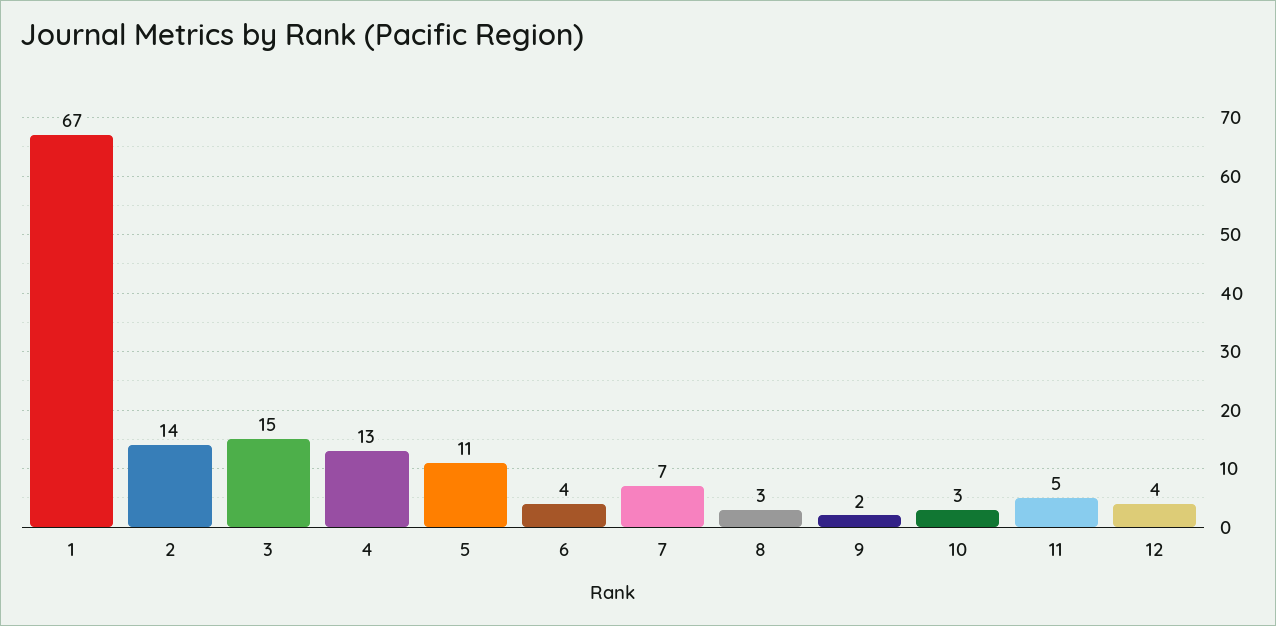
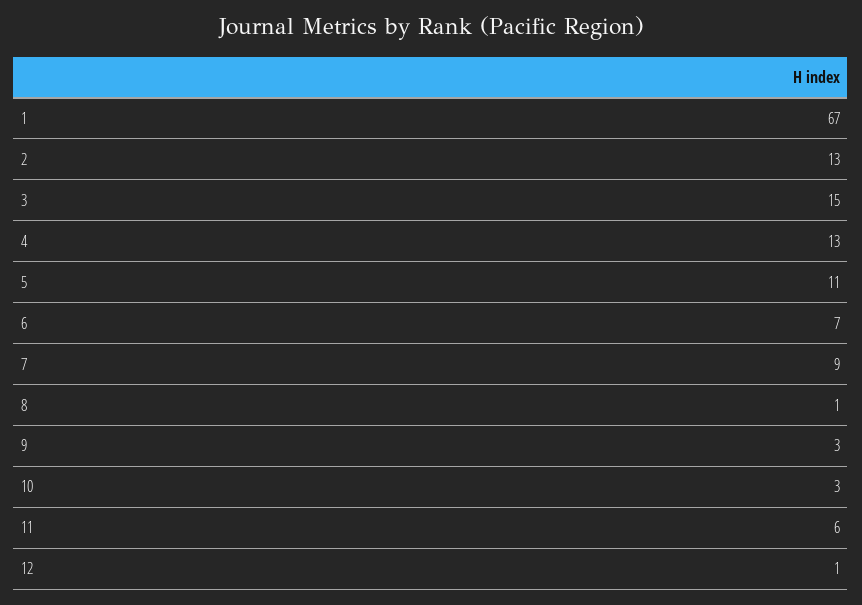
2: 14 -> 13
6: 4 -> 7
7: 7 -> 9
8: 3 -> 1
9: 2 -> 3
11: 5 -> 6
12: 4 -> 1

